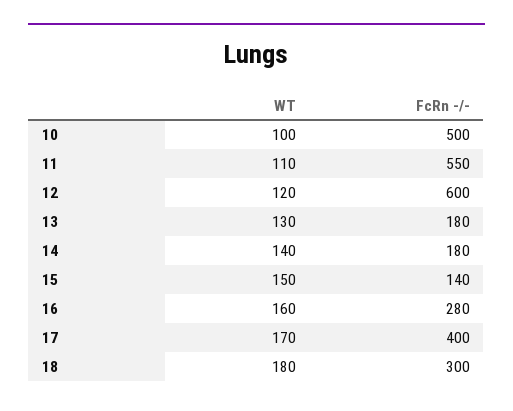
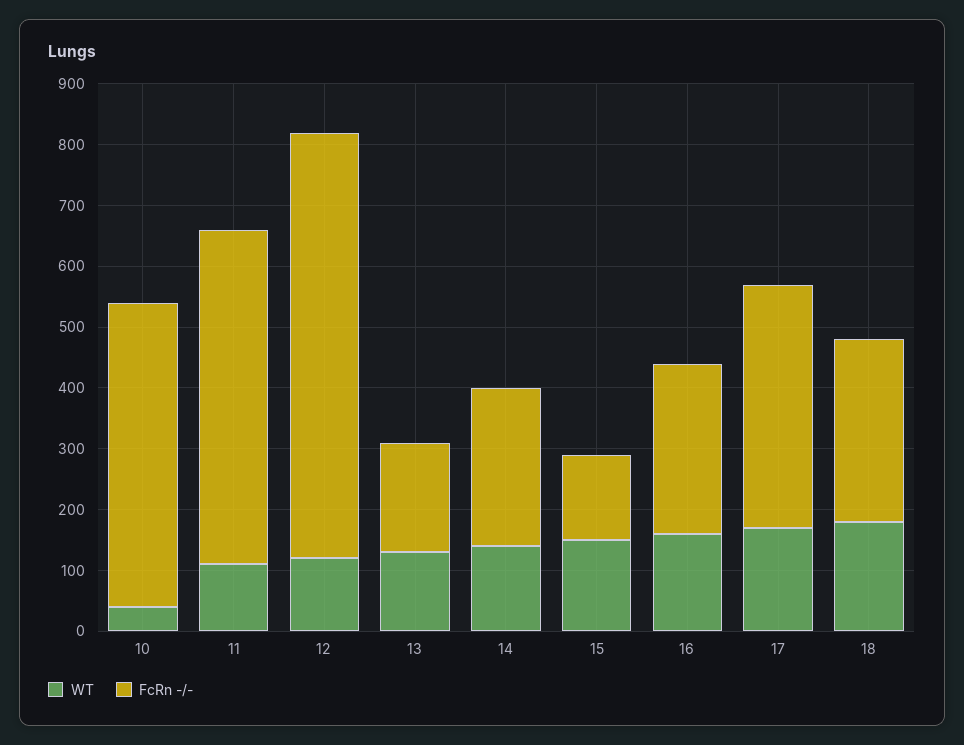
WT, 10: 100 -> 40
FcRn -/-, 12: 600 -> 700
FcRn -/-, 14: 180 -> 260

